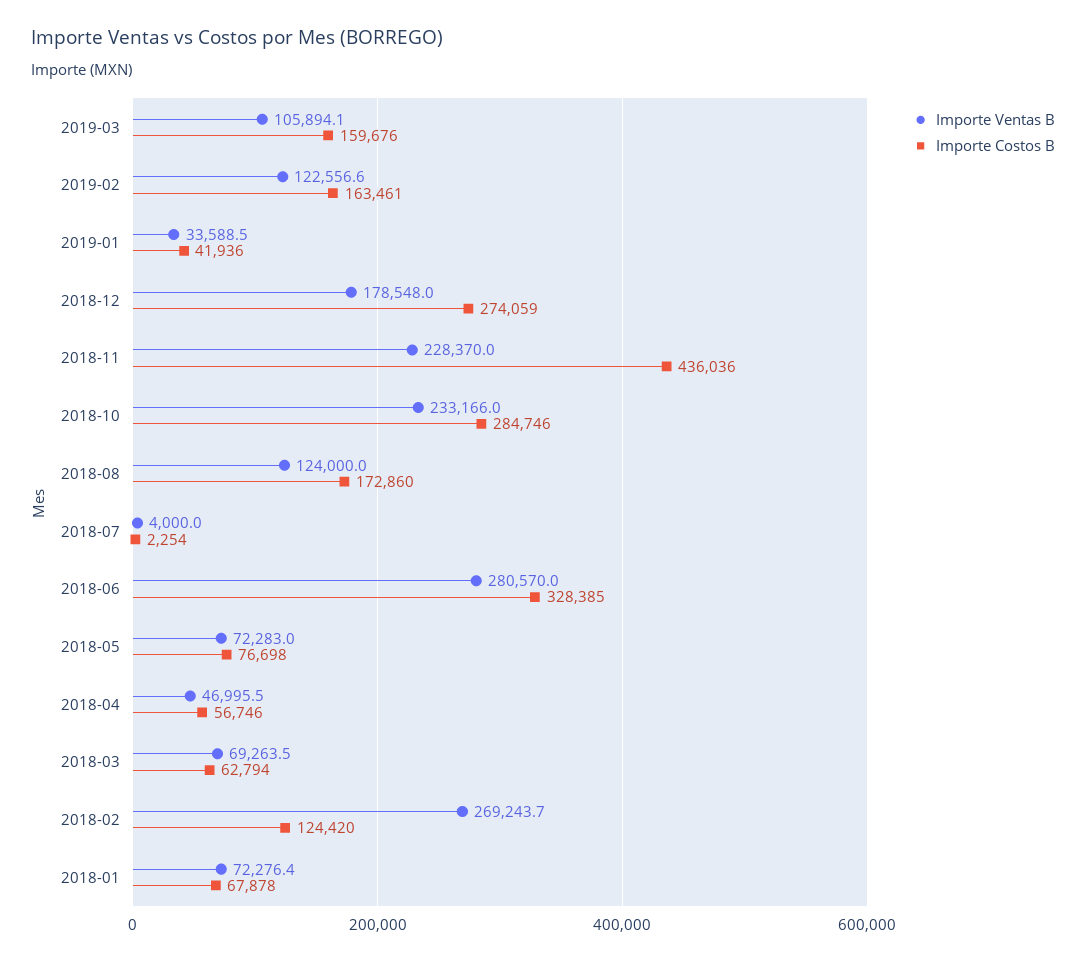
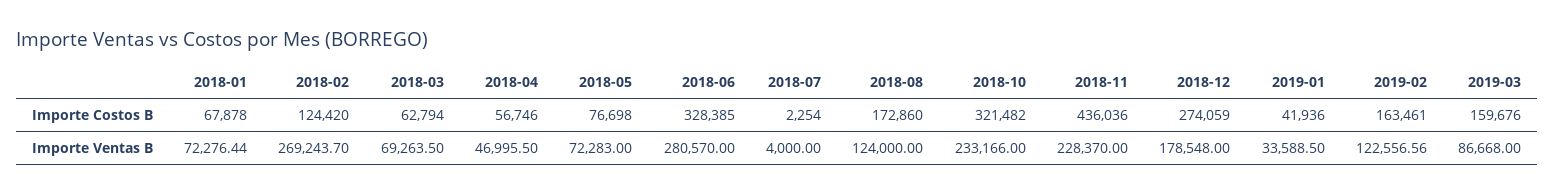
Importe Ventas B, 2019-03: 105894.1 -> 86668
Importe Costos B, 2018-10: 284746 -> 321482

